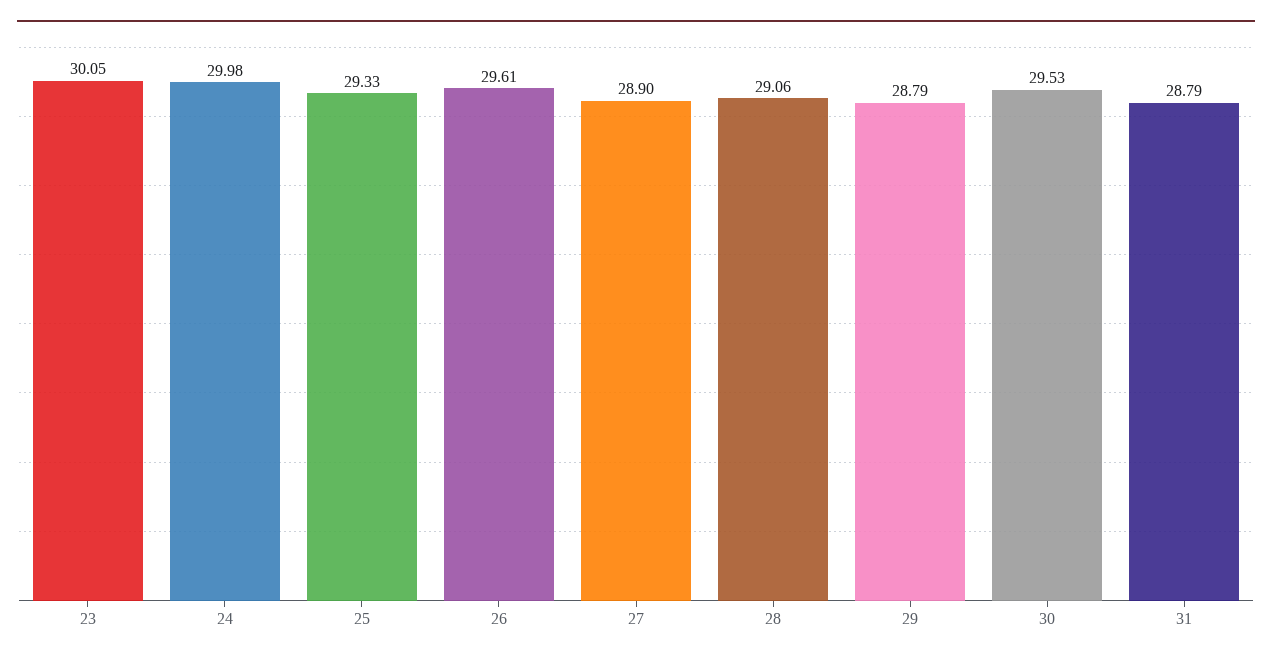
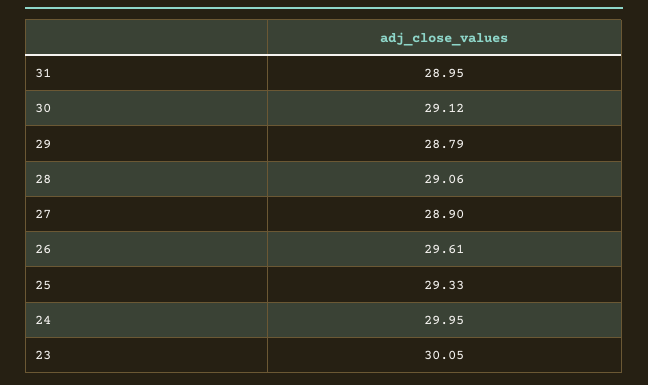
24: 29.98 -> 29.95
30: 29.53 -> 29.12
31: 28.79 -> 28.95

